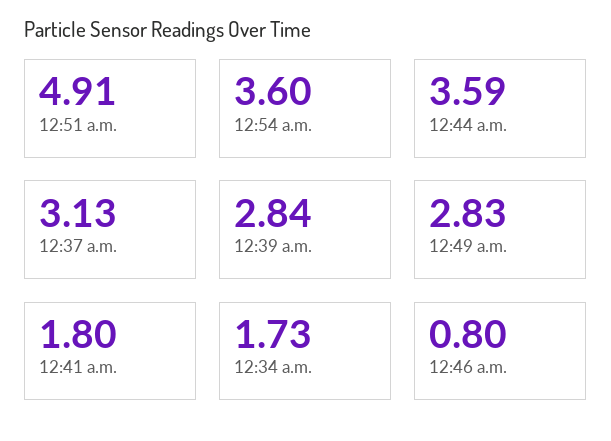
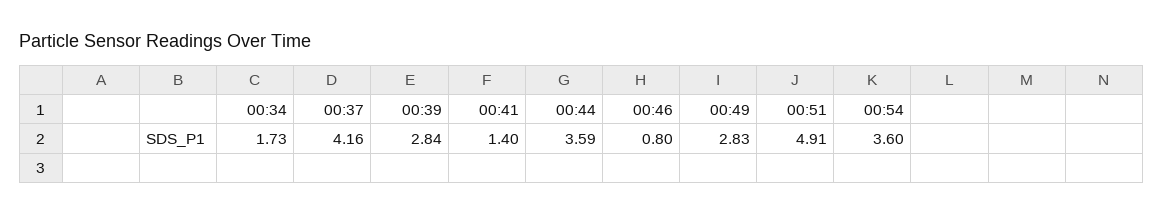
12:37 a.m.: 3.13 -> 4.16
12:41 a.m.: 1.8 -> 1.4

